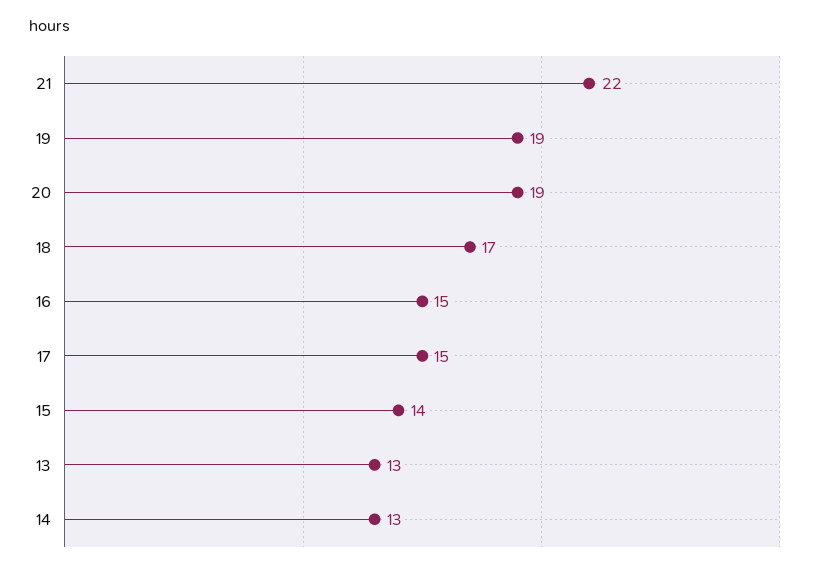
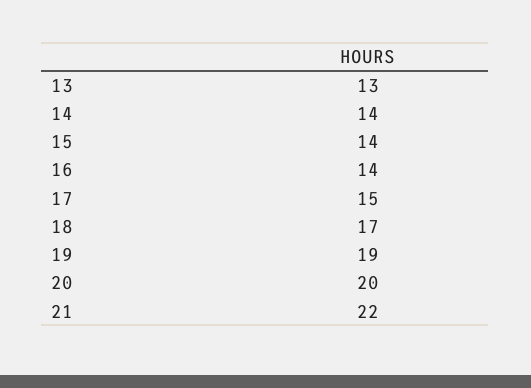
20: 19 -> 20
16: 15 -> 14
14: 13 -> 14

